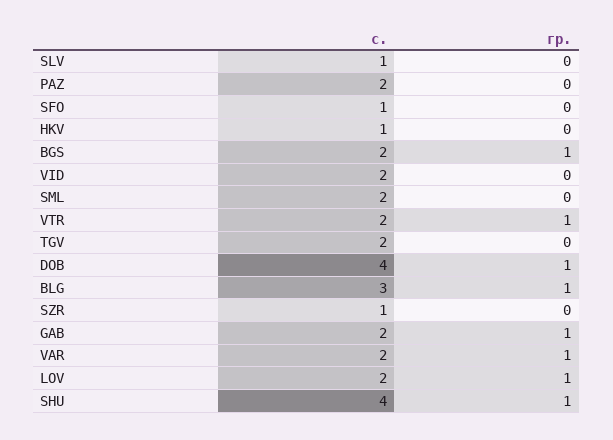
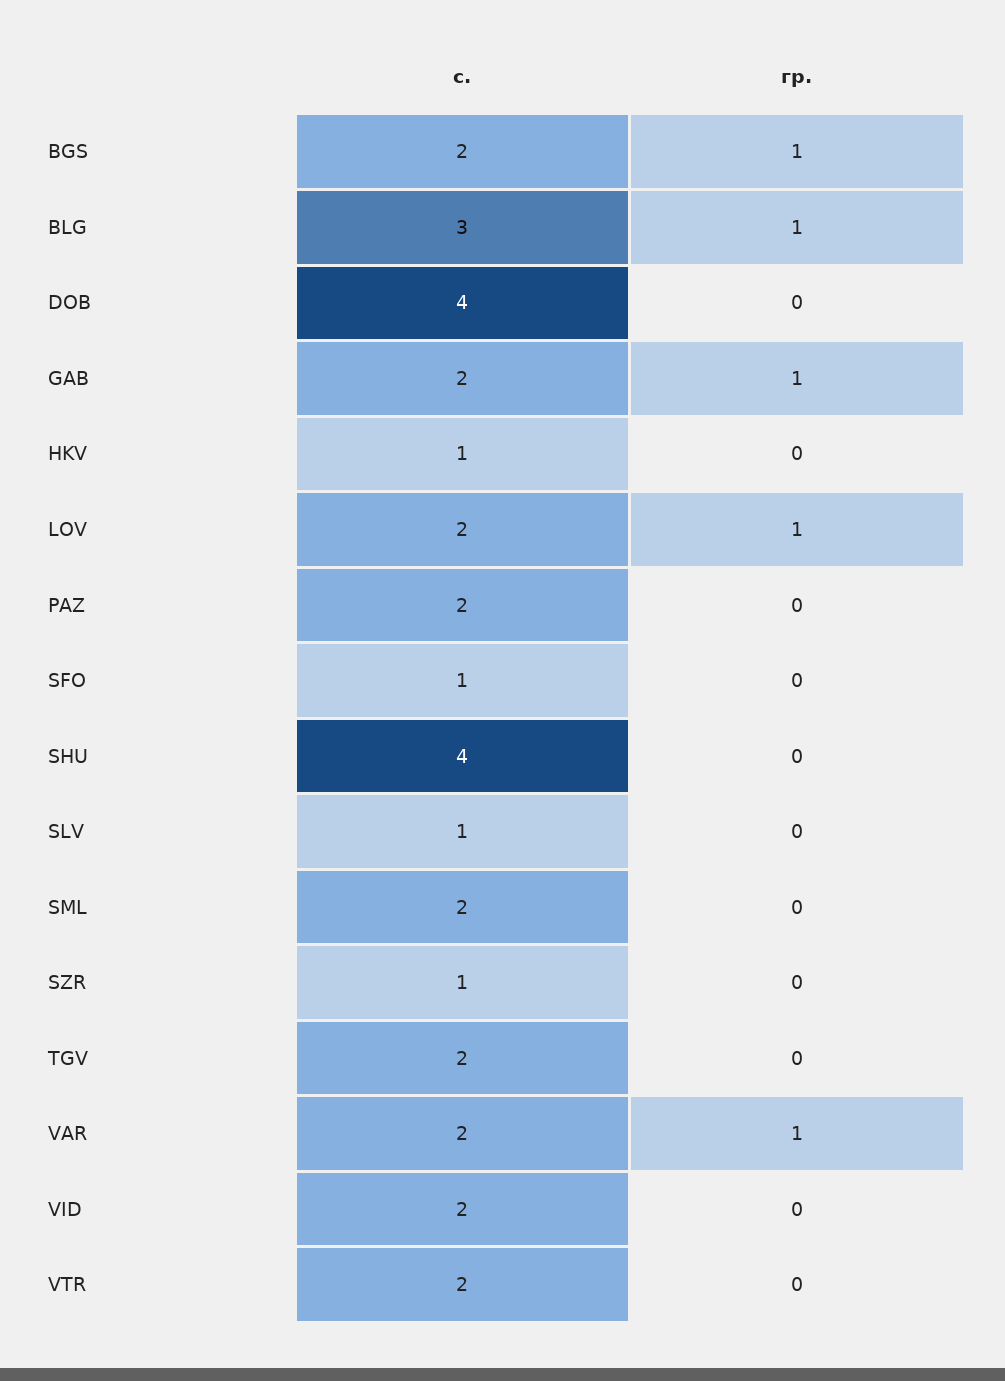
гр., VTR: 1 -> 0
гр., DOB: 1 -> 0
гр., SHU: 1 -> 0

